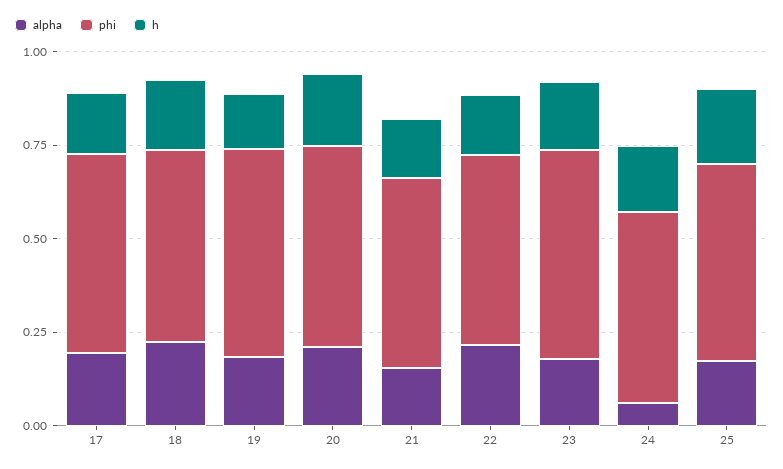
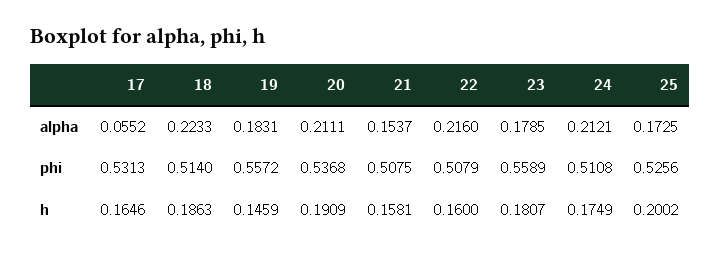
alpha, 17: 0.2 -> 0.0552
alpha, 24: 0.05 -> 0.2121

